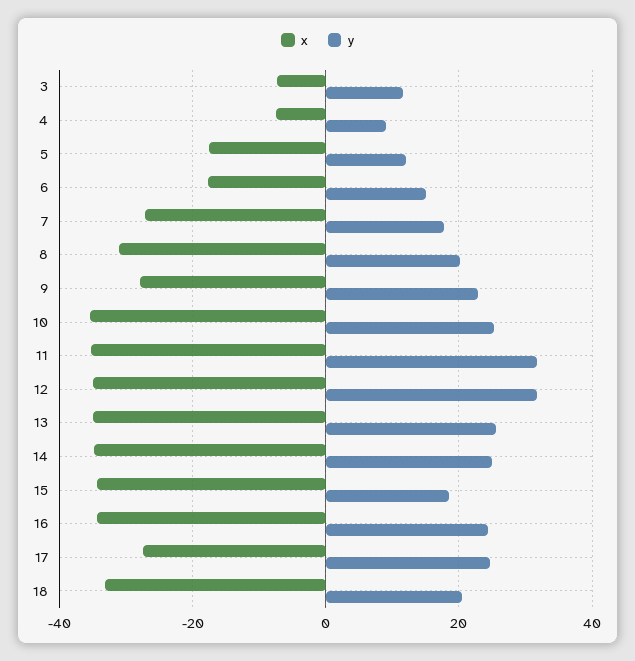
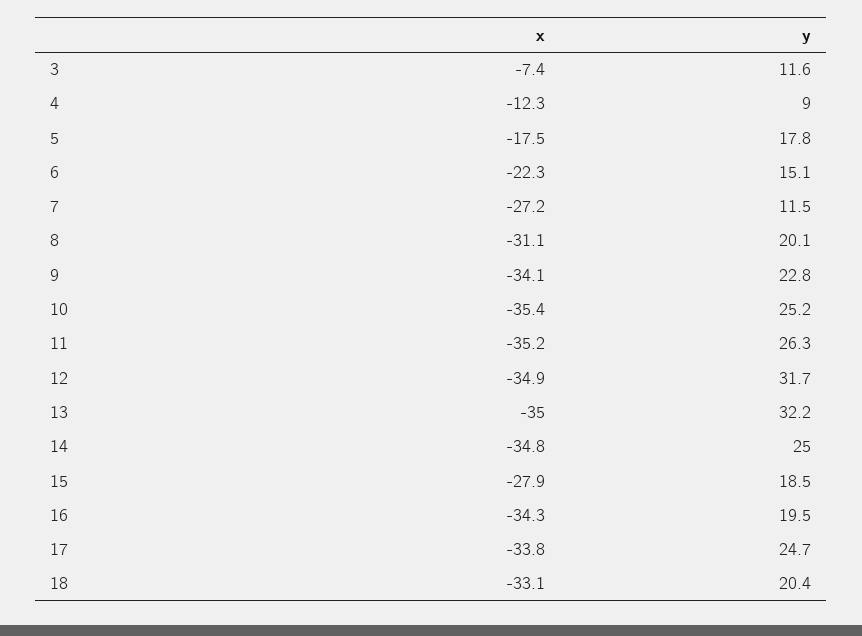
x, 4: -8 -> -12.3
y, 5: 12 -> 17.8
x, 6: -18 -> -22.3
y, 7: 18 -> 11.5
x, 9: -28 -> -34.1
y, 11: 32 -> 26.3
y, 13: 26 -> 32.2
x, 15: -34 -> -27.9
y, 16: 24 -> 19.5
x, 17: -28 -> -33.8

